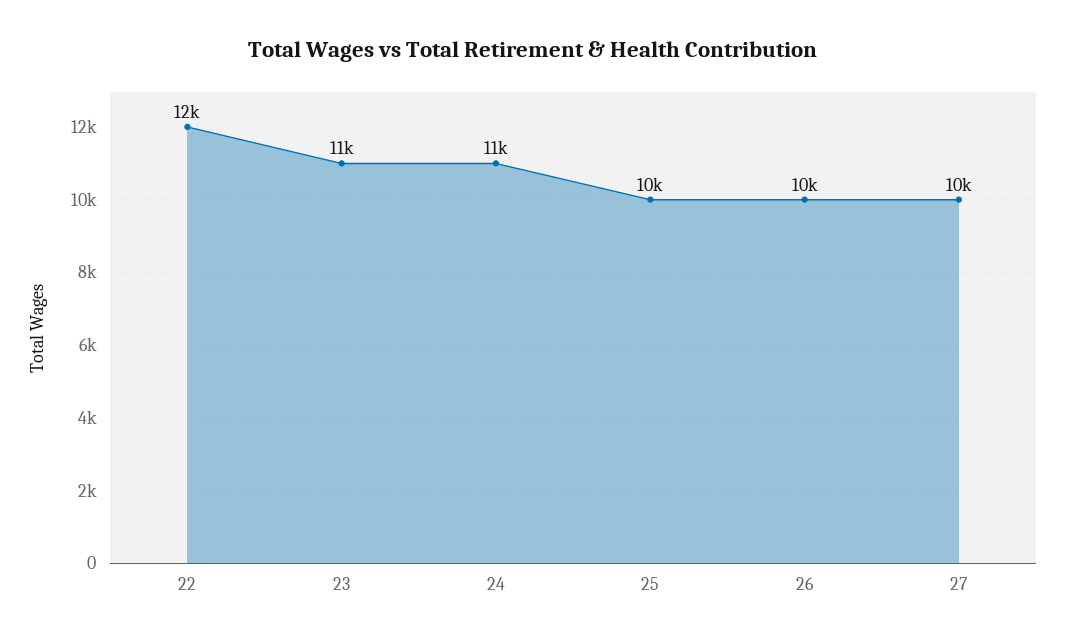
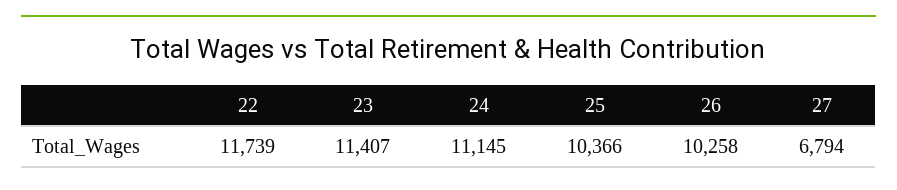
27: 10000 -> 6794

